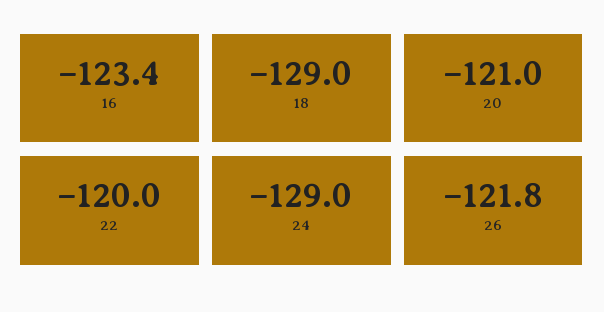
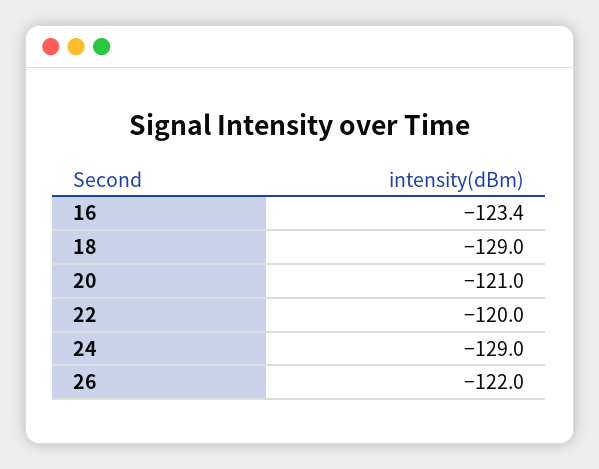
26: -121.8 -> -122

